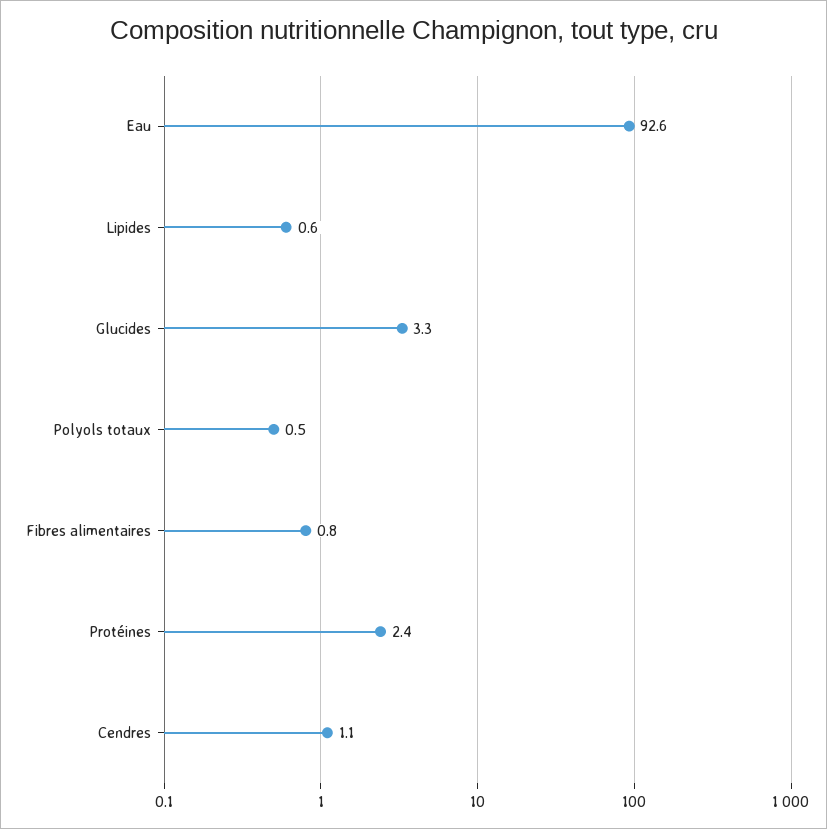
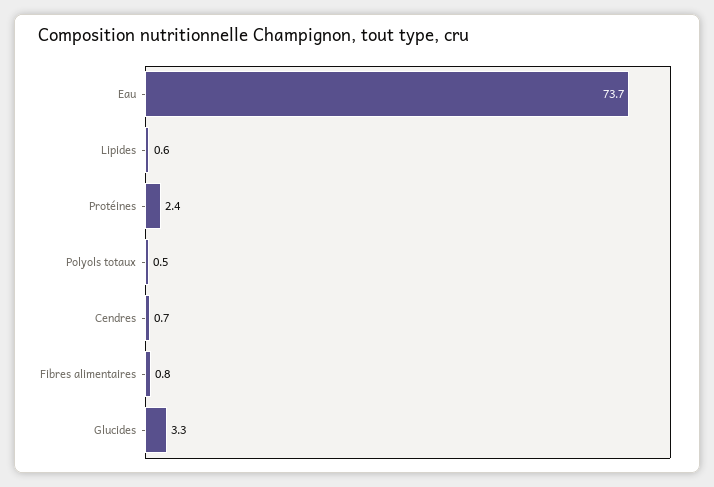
Eau: 92.6 -> 73.7
Cendres: 1.1 -> 0.7

